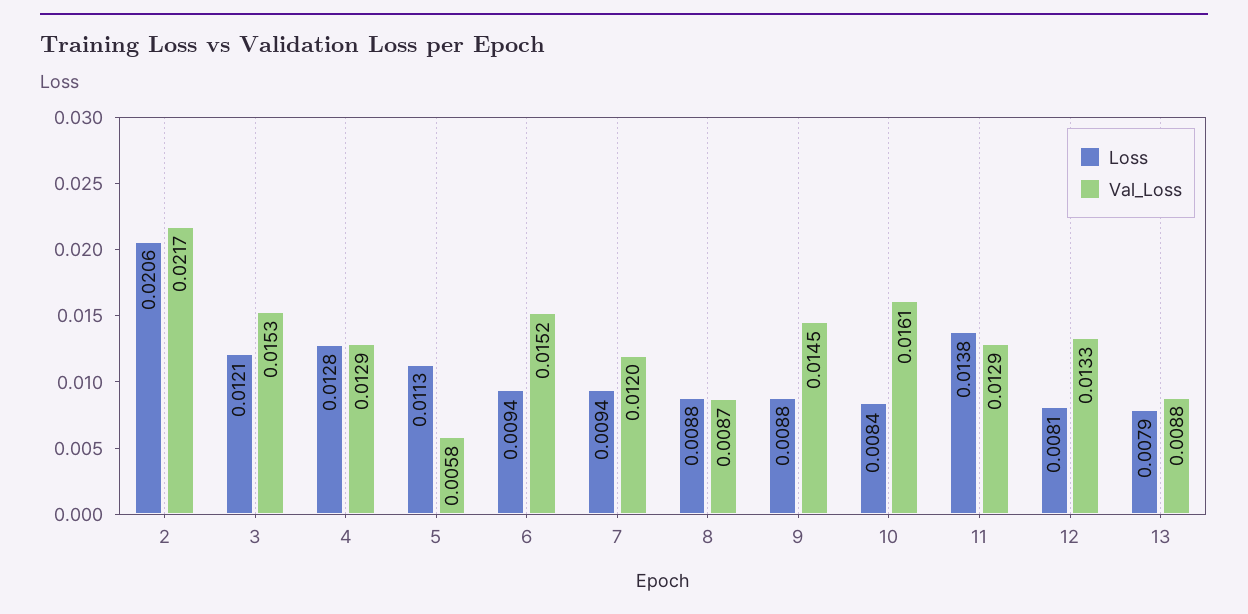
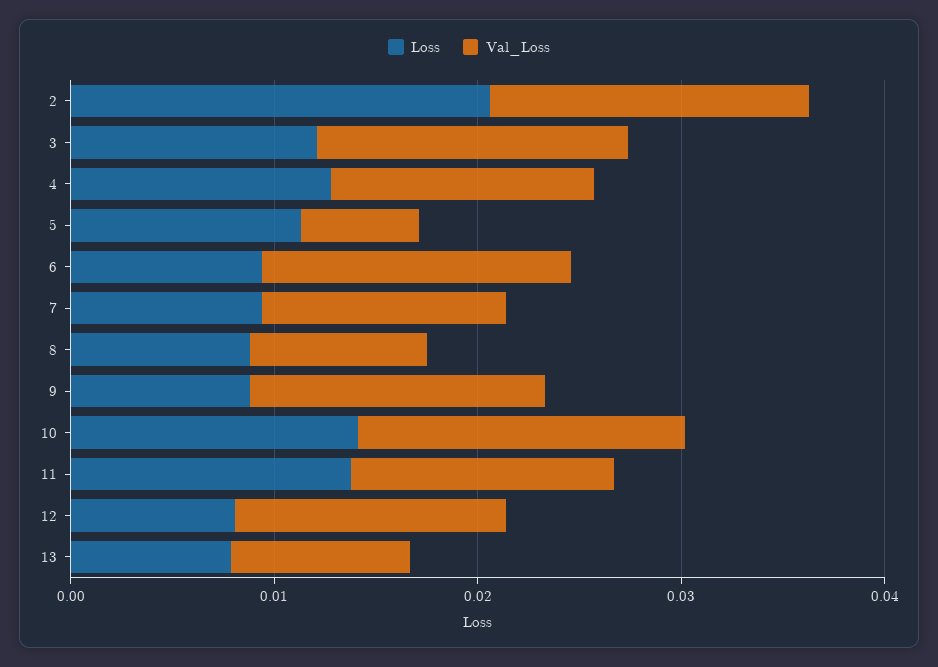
Val_Loss, 2: 0.0217 -> 0.016
Loss, 10: 0.0084 -> 0.014

